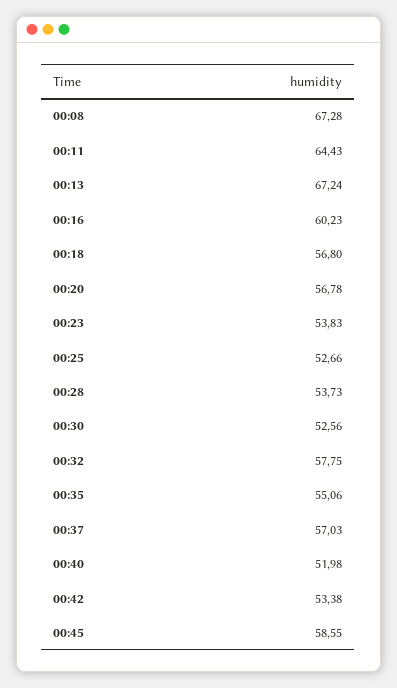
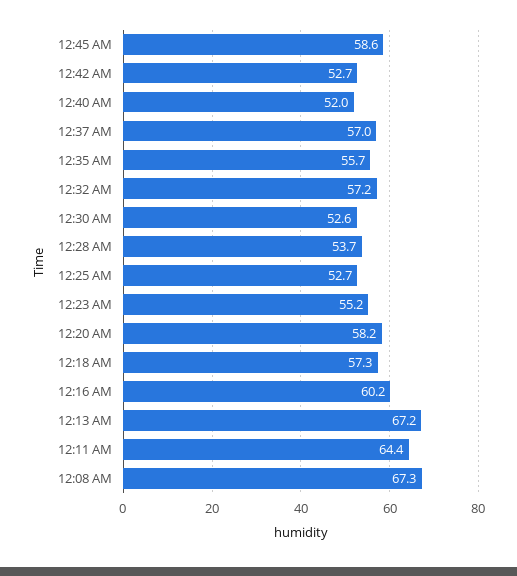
00:18: 56.8 -> 57.3
00:20: 56.78 -> 58.2
00:23: 53.83 -> 55.2
00:32: 57.75 -> 57.2
00:35: 55.06 -> 55.7
00:42: 53.38 -> 52.7

